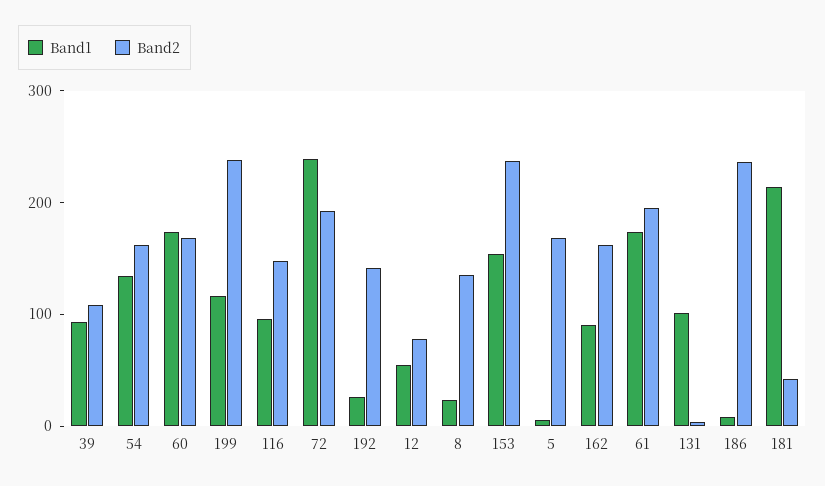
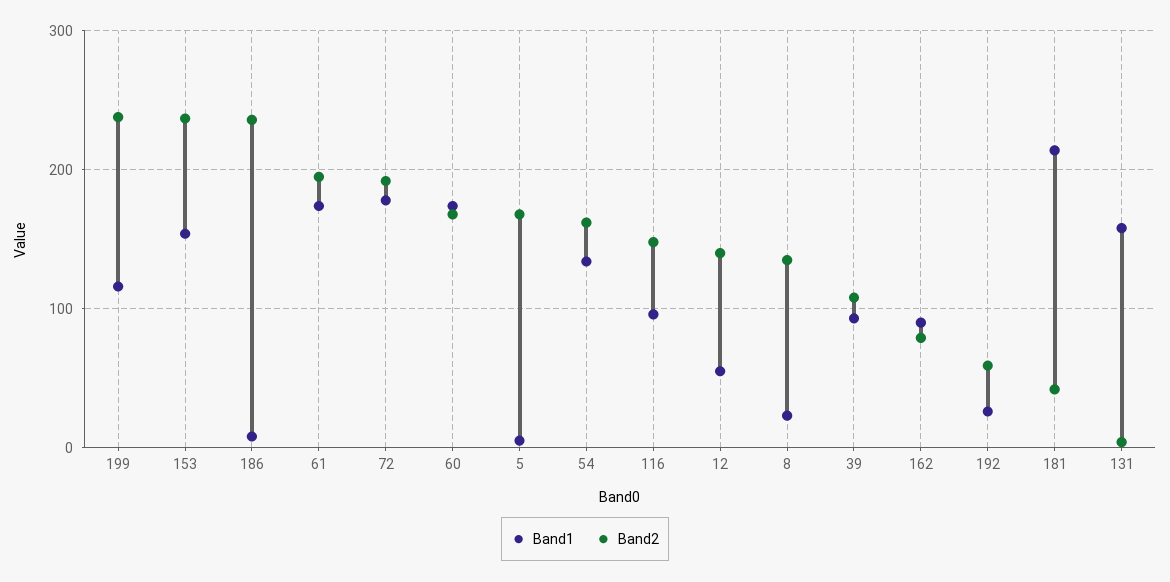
Band1, 72: 240 -> 180
Band2, 192: 140 -> 60
Band2, 12: 80 -> 140
Band2, 162: 160 -> 80
Band1, 131: 100 -> 160

